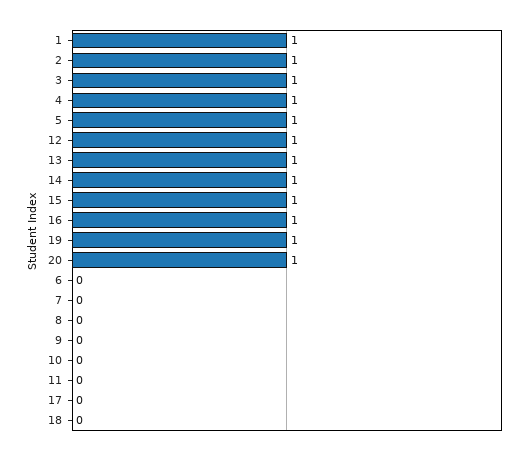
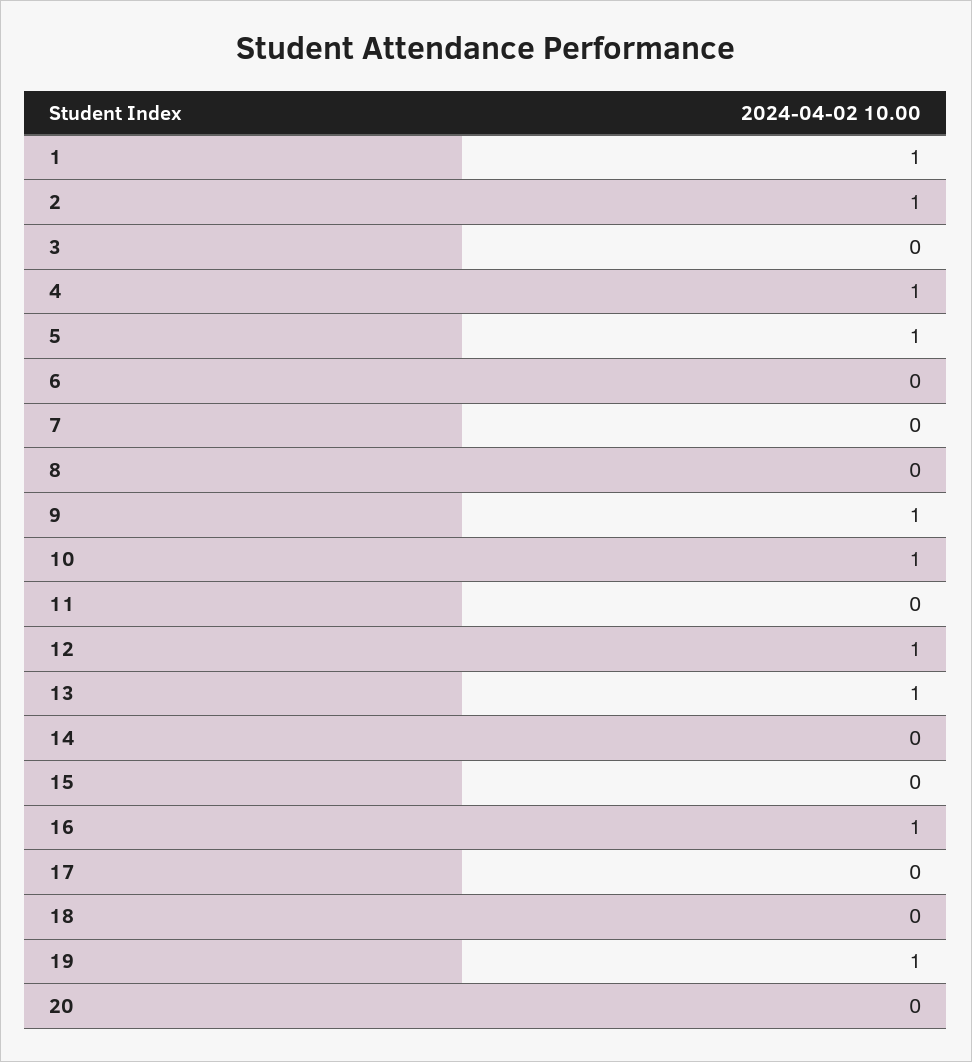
3: 1 -> 0
14: 1 -> 0
15: 1 -> 0
20: 1 -> 0
9: 0 -> 1
10: 0 -> 1

